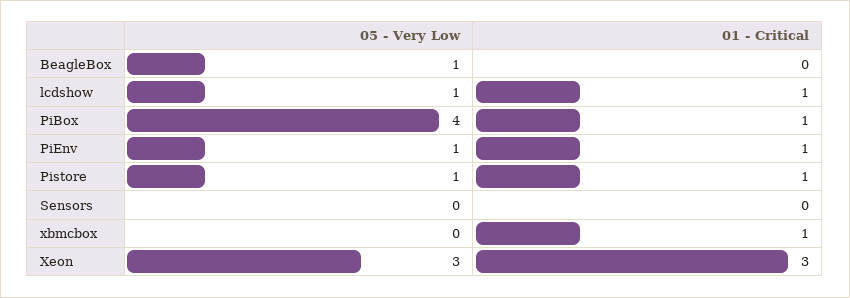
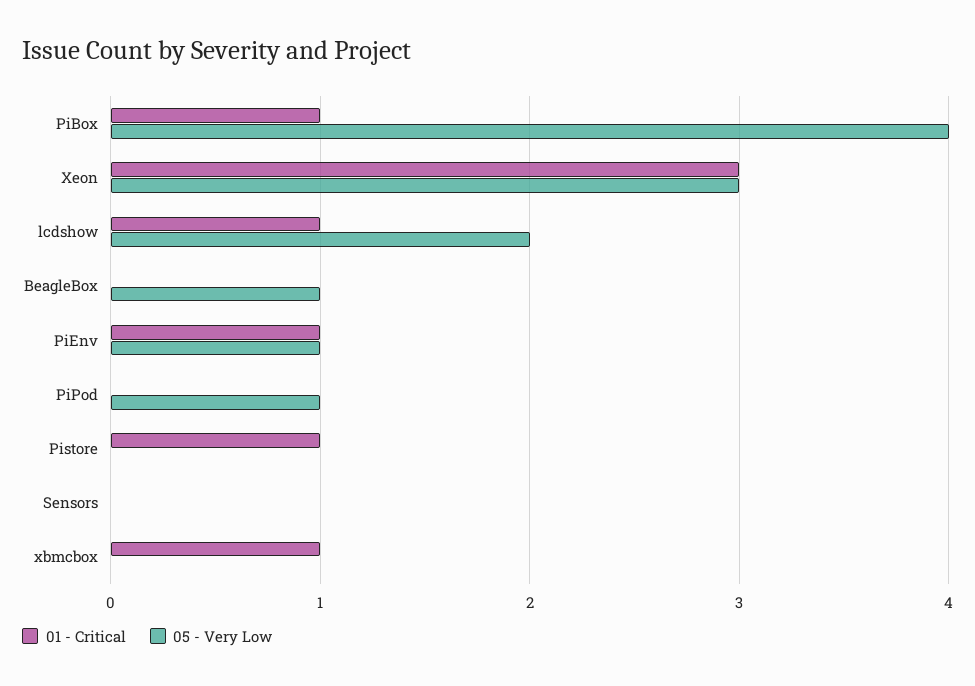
05 - Very Low, lcdshow: 1 -> 2
05 - Very Low, Pistore: 1 -> 0
01 - Critical, PiPod: none -> 0
05 - Very Low, PiPod: none -> 1

